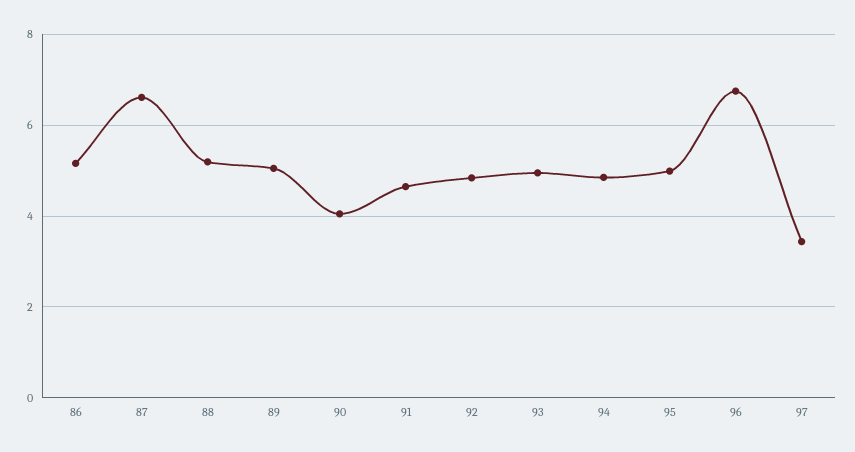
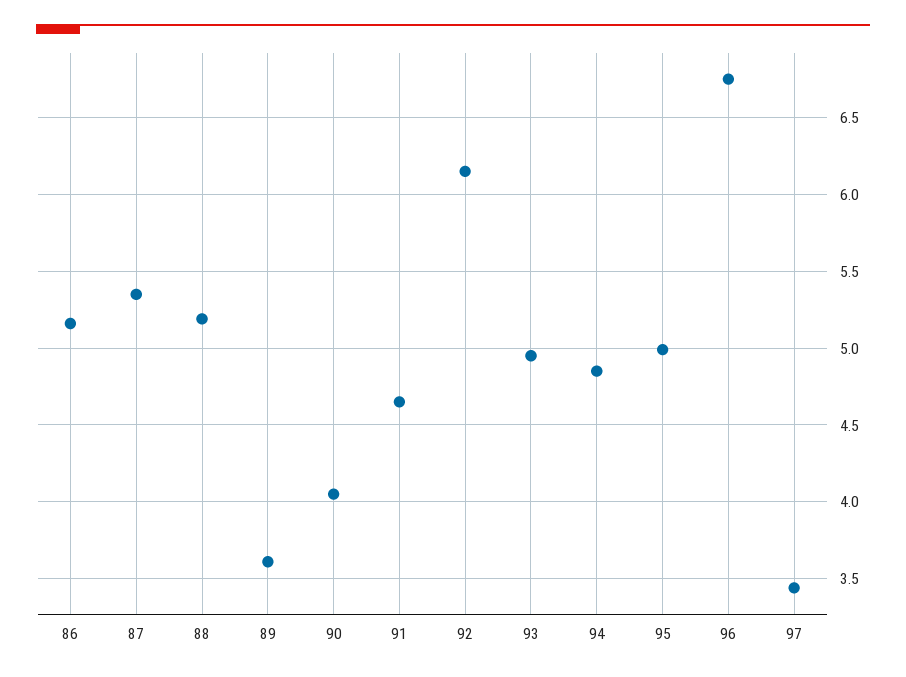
87: 6.6 -> 5.35
89: 5 -> 3.6
92: 4.8 -> 6.15

